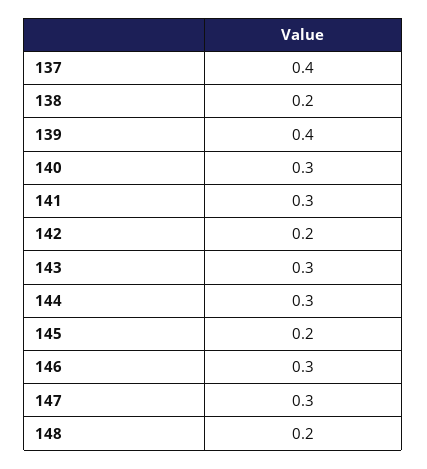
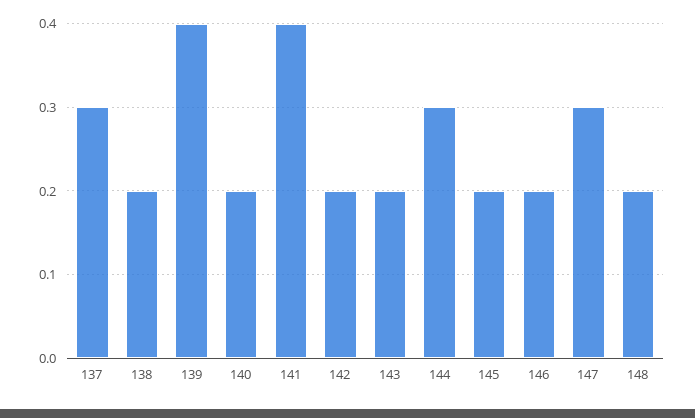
137: 0.4 -> 0.3
140: 0.3 -> 0.2
141: 0.3 -> 0.4
143: 0.3 -> 0.2
146: 0.3 -> 0.2

